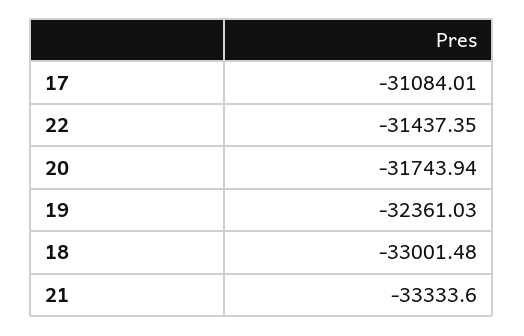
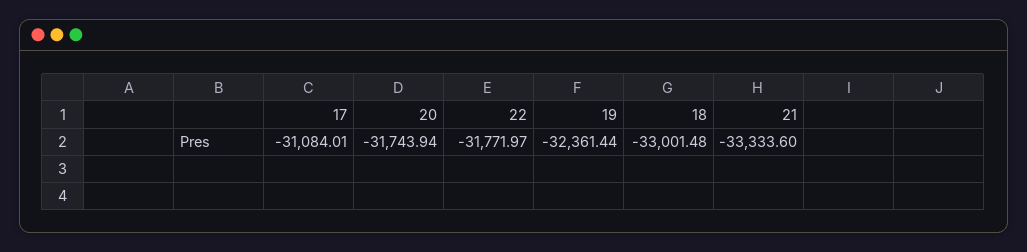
22: -31437.35 -> -31771.97
19: -32361.03 -> -32361.44

